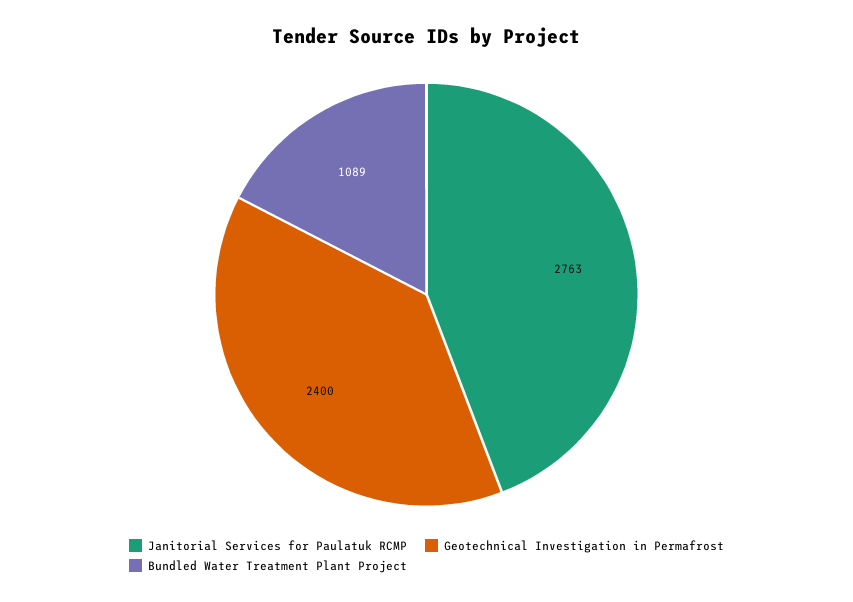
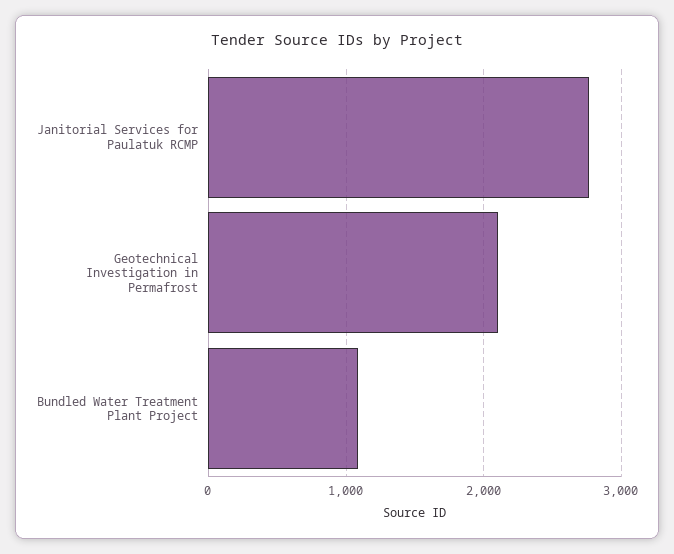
Geotechnical Investigation in Permafrost: 2400 -> 2100

